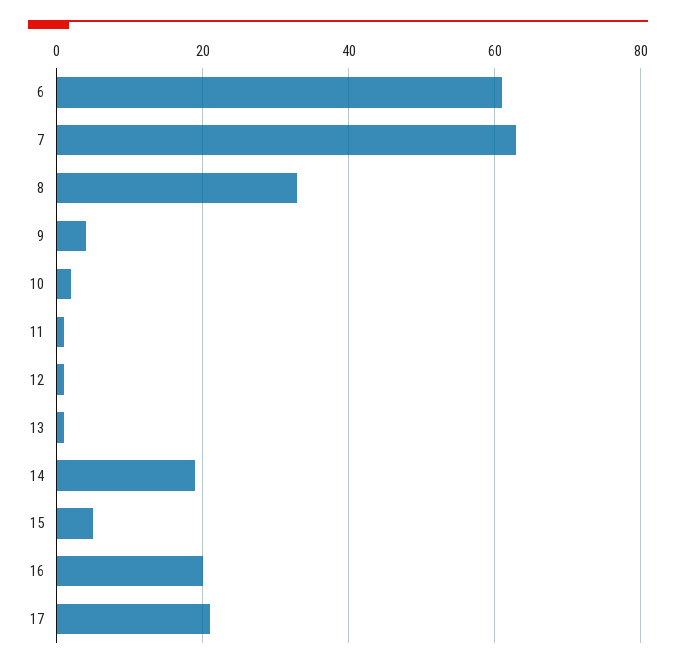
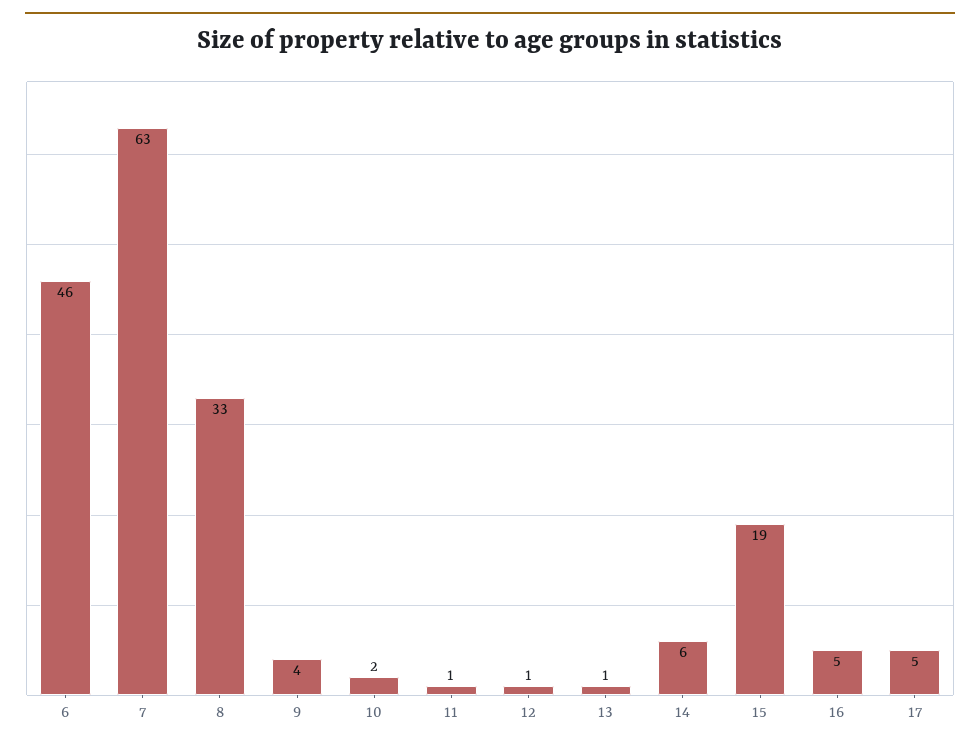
6: 60 -> 46
14: 20 -> 6
15: 5 -> 19
16: 20 -> 5
17: 20 -> 5

